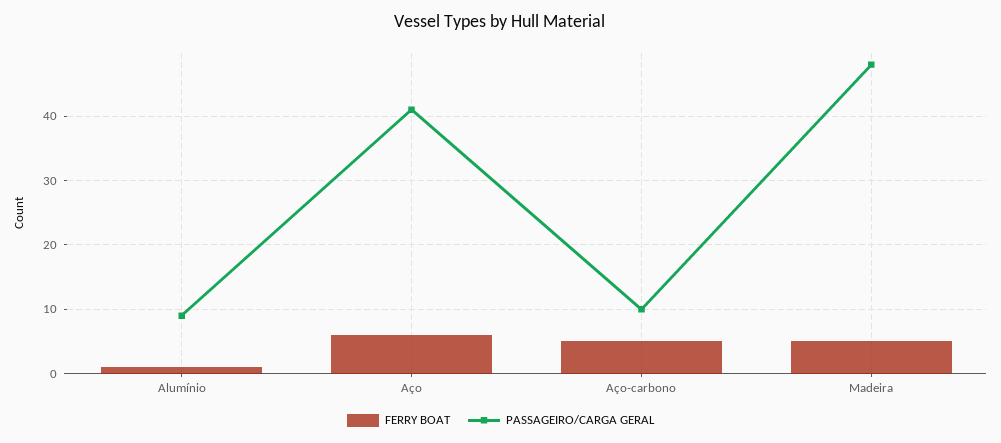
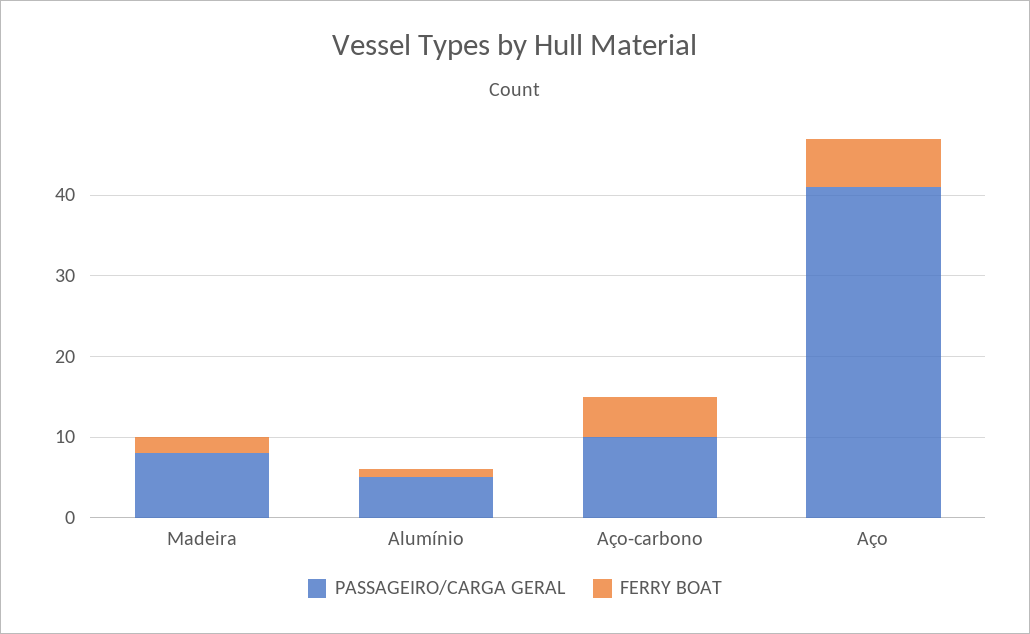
PASSAGEIRO/CARGA GERAL, Alumínio: 9 -> 5
FERRY BOAT, Madeira: 5 -> 2
PASSAGEIRO/CARGA GERAL, Madeira: 48 -> 8

